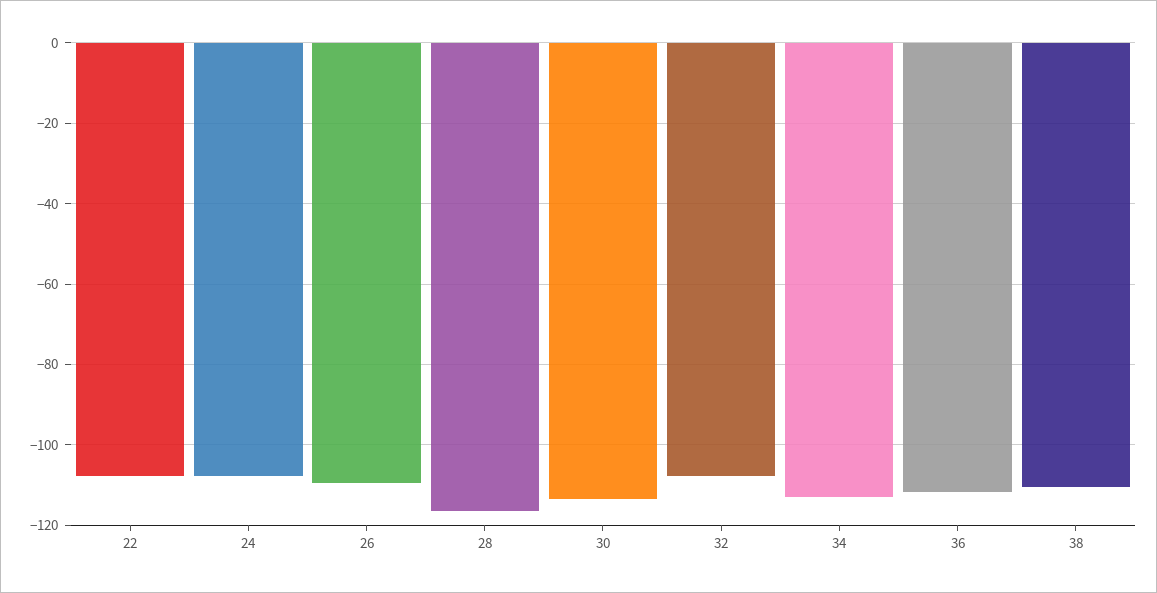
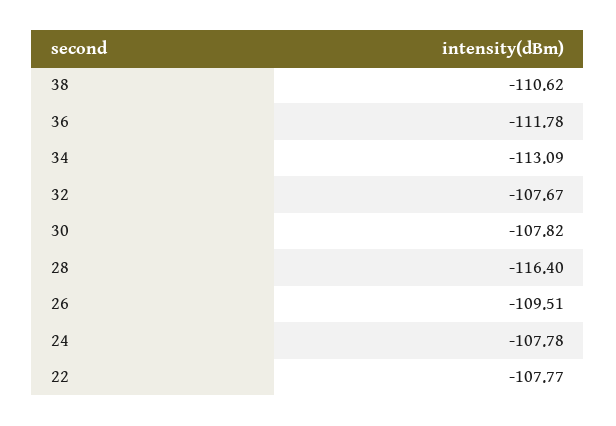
30: -114 -> -107.82

